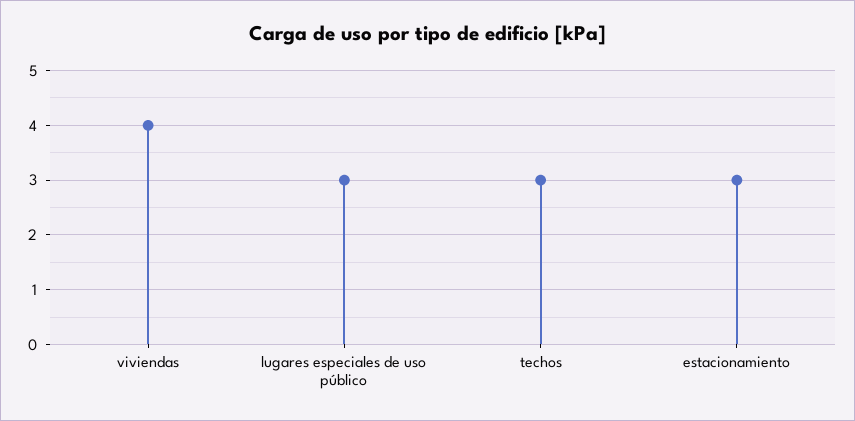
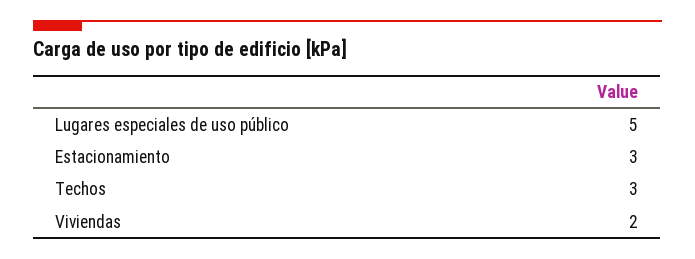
viviendas: 4 -> 2
lugares especiales de uso público: 3 -> 5

